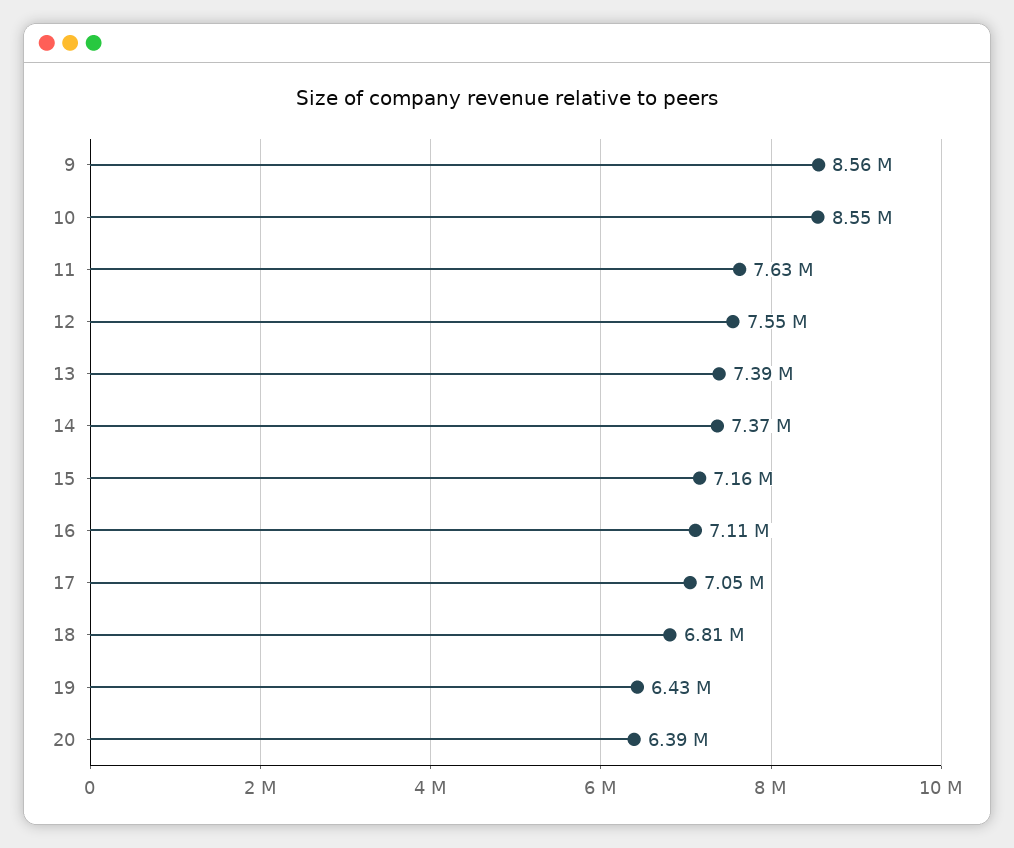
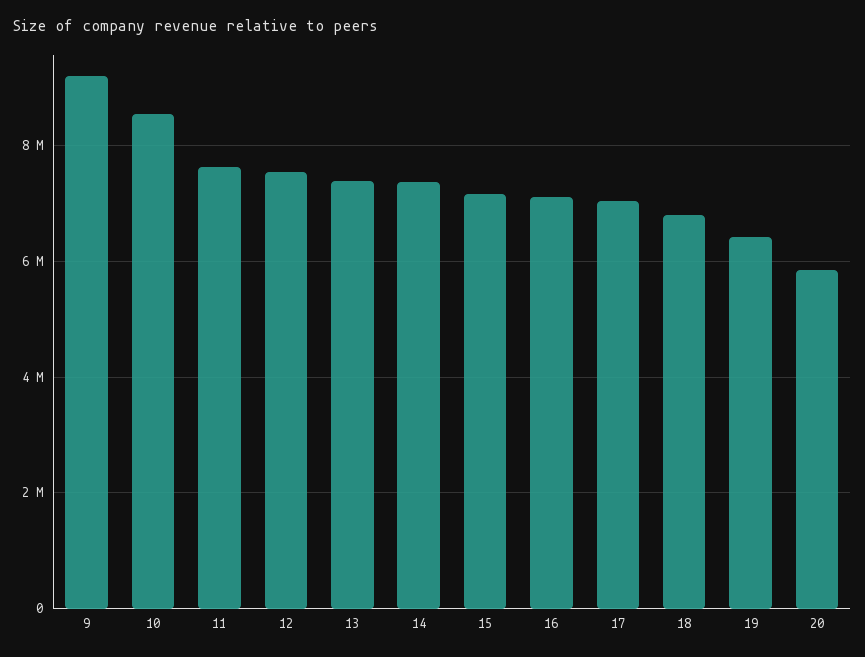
9: 8560000 -> 9200000
20: 6390000 -> 5800000

